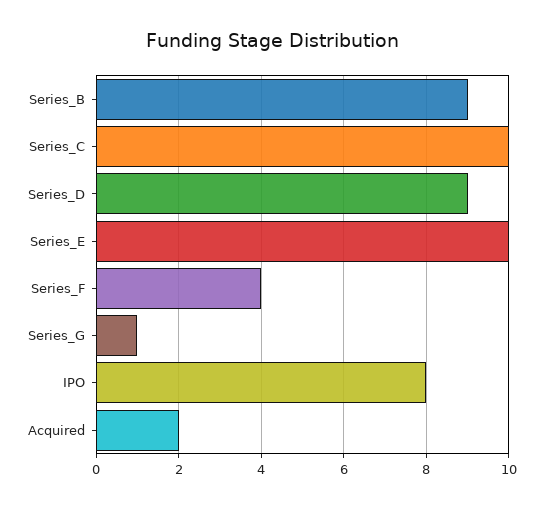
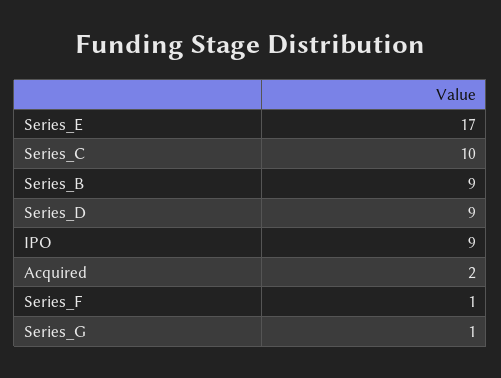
Series_E: 10 -> 17
Series_F: 4 -> 1
IPO: 8 -> 9

